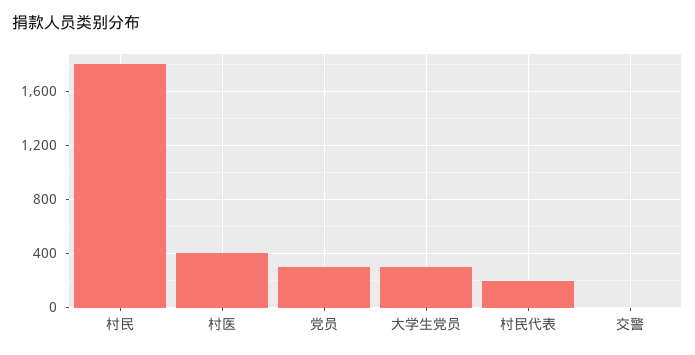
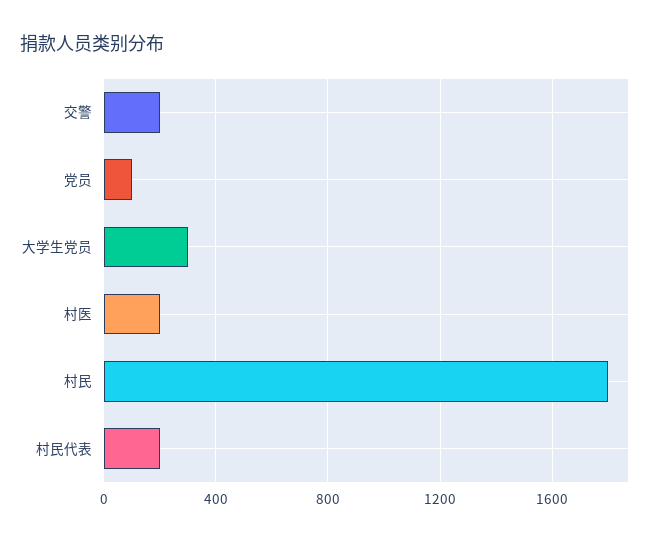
村医: 400 -> 200
党员: 300 -> 100
交警: 0 -> 200

